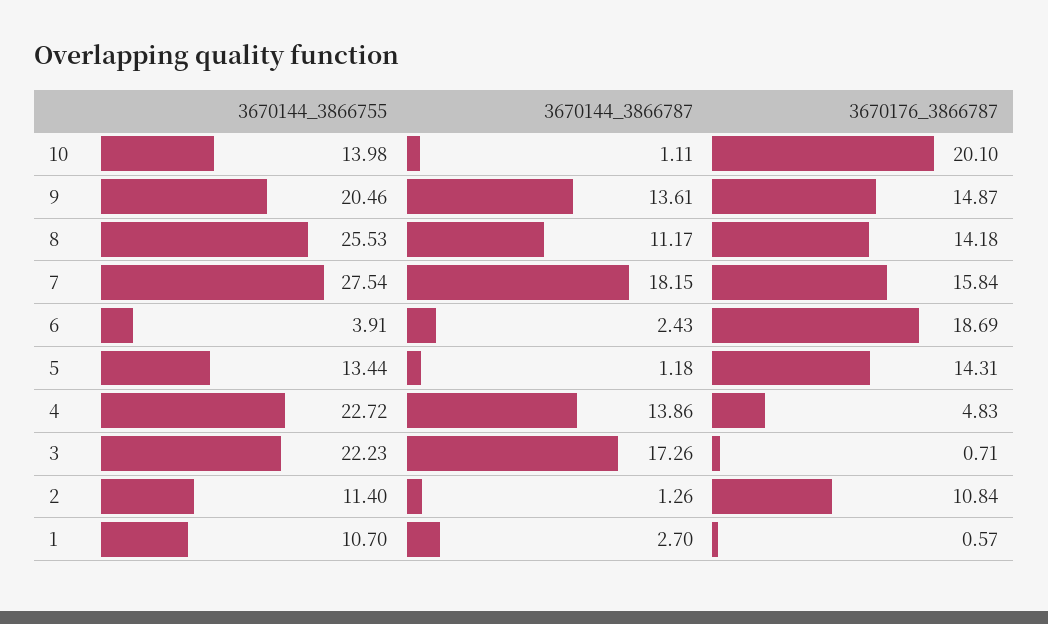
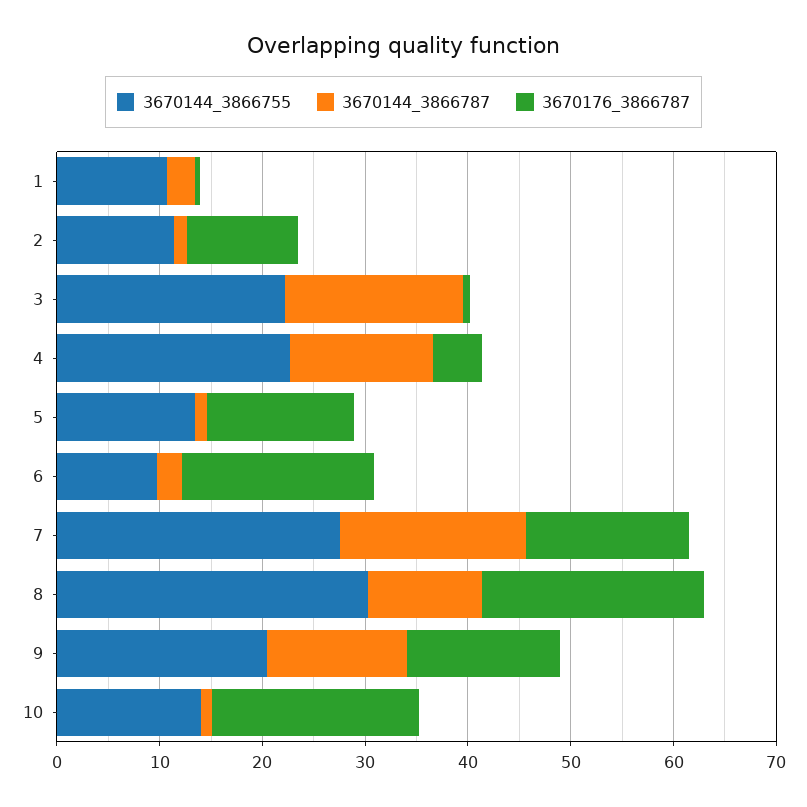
3670144_3866755, 8: 25.53 -> 30
3670176_3866787, 8: 14.18 -> 22
3670144_3866755, 6: 3.91 -> 10

